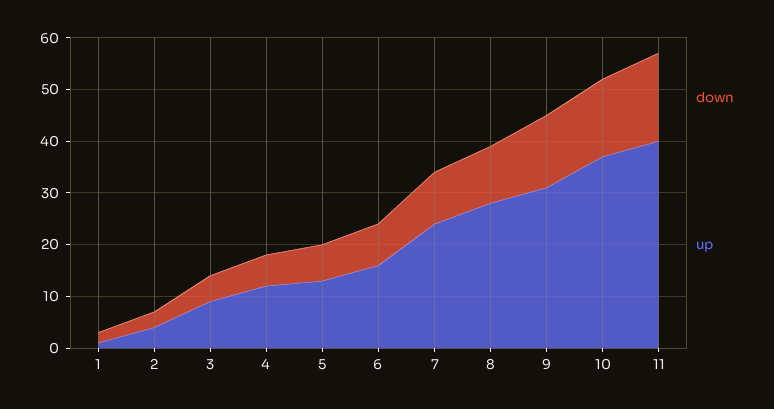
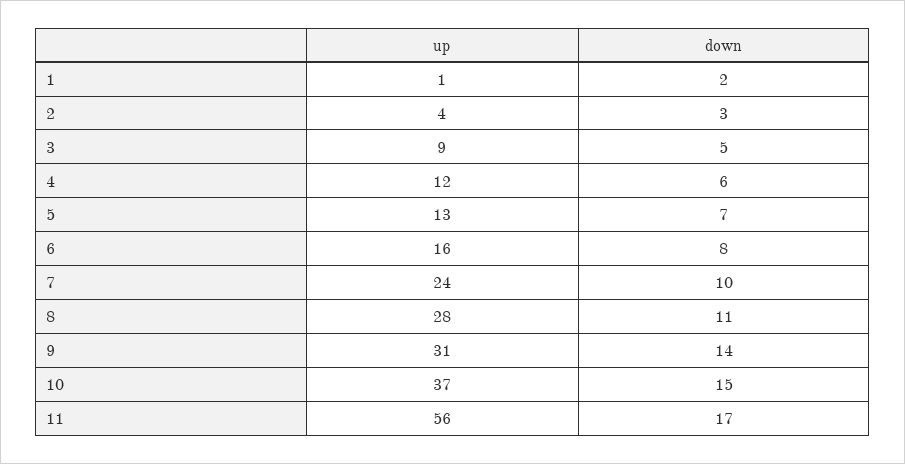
up, 11: 40 -> 56

